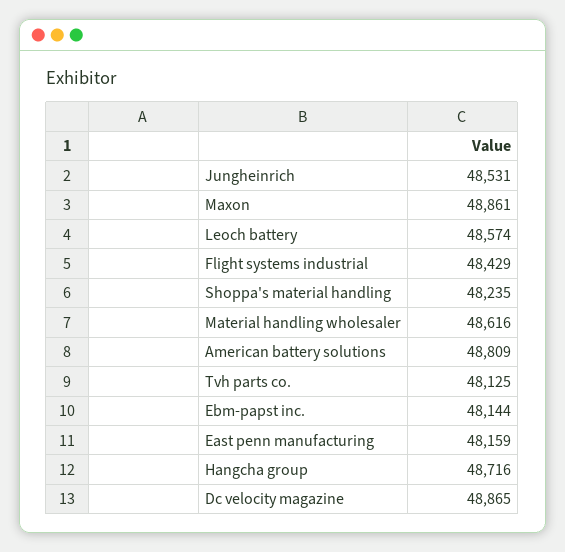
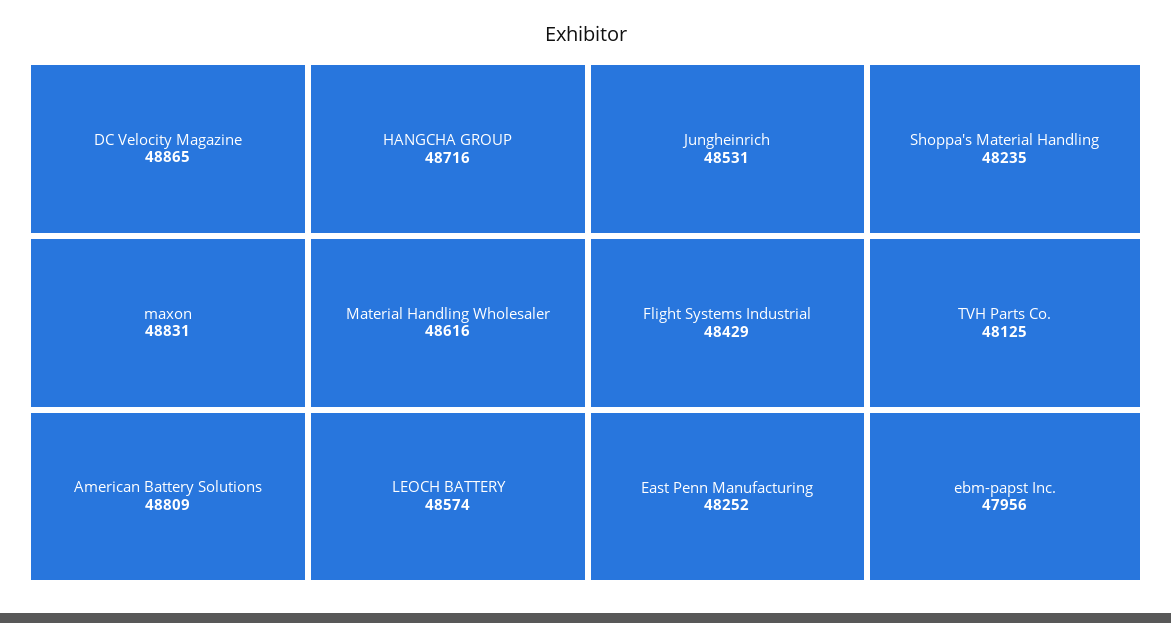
Maxon: 48861 -> 48831
Ebm-papst inc.: 48144 -> 47956
East penn manufacturing: 48159 -> 48252

